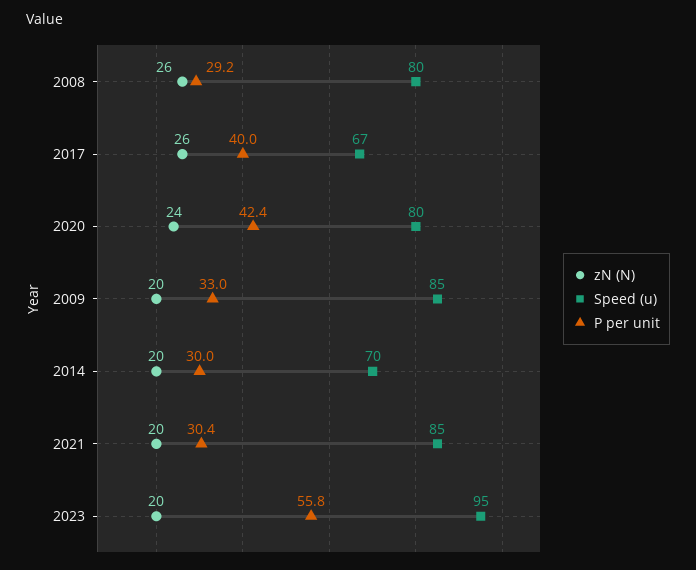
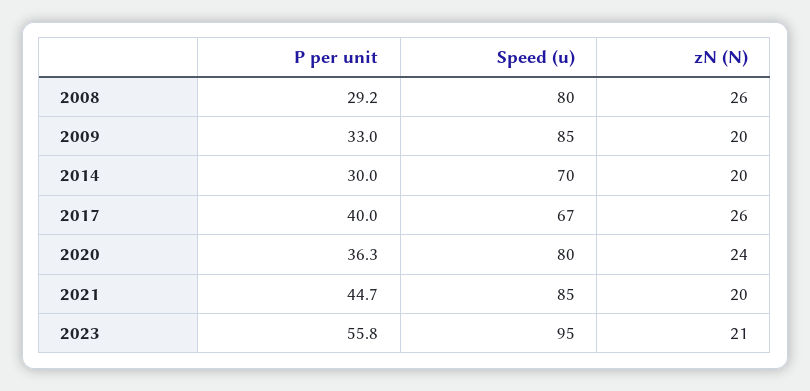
P per unit, 2020: 42.4 -> 36.3
P per unit, 2021: 30.4 -> 44.7
zN (N), 2023: 20 -> 21

